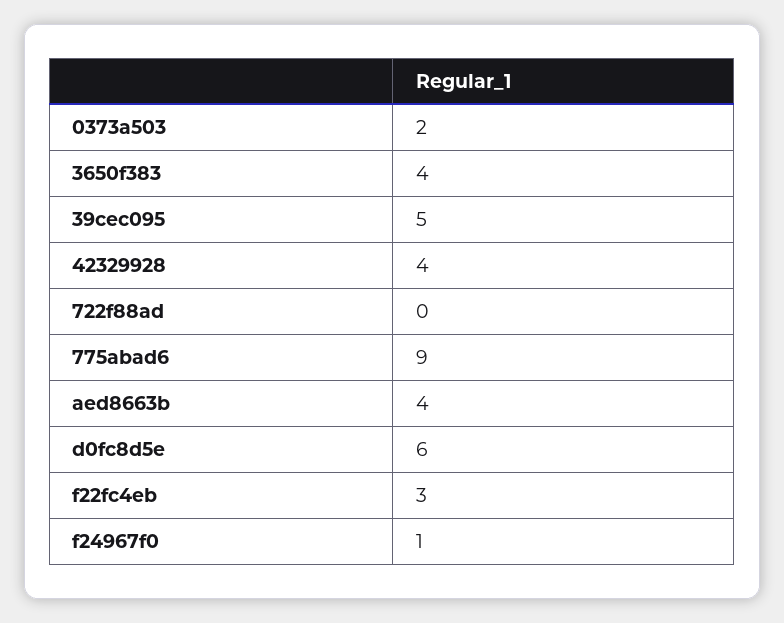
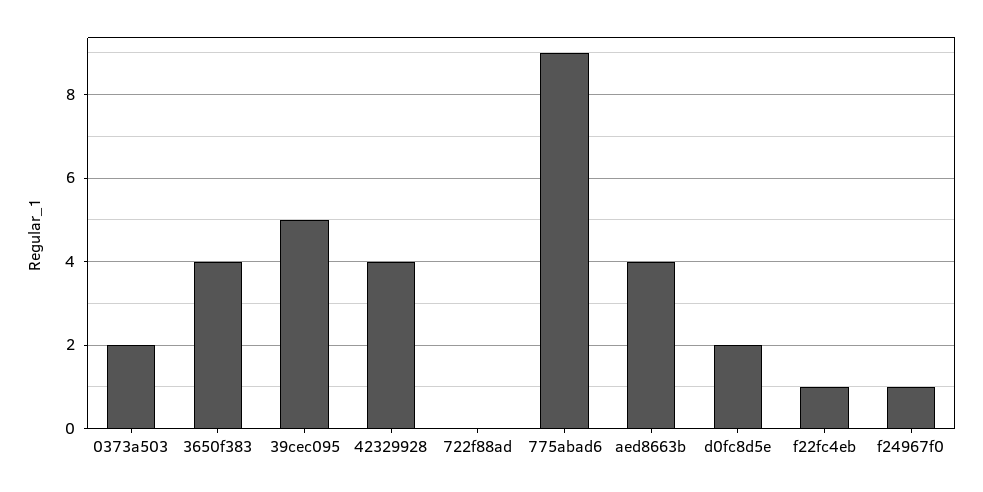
d0fc8d5e: 6 -> 2
f22fc4eb: 3 -> 1

